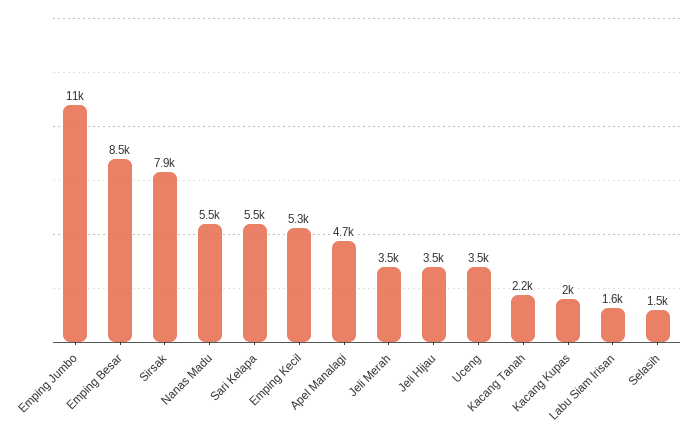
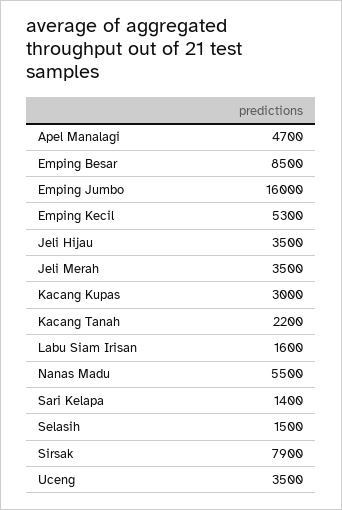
Emping Jumbo: 11000 -> 16000
Sari Kelapa: 5500 -> 1400
Kacang Kupas: 2000 -> 3000

